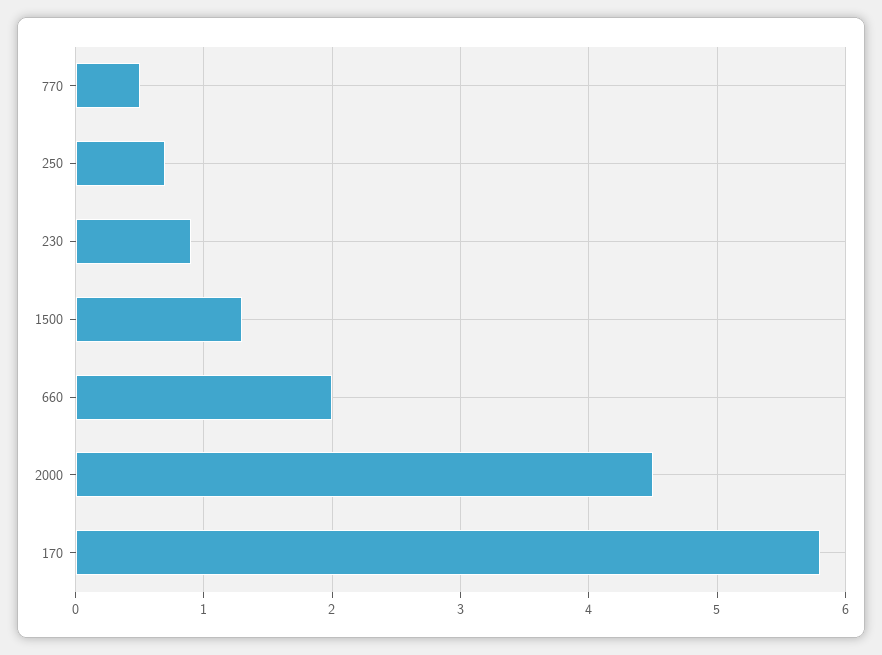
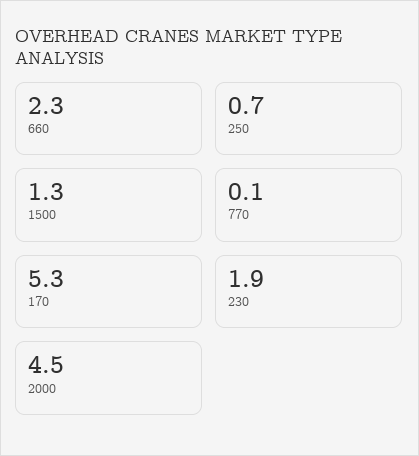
770: 0.5 -> 0.1
230: 0.9 -> 1.9
660: 2 -> 2.3
170: 5.8 -> 5.3

